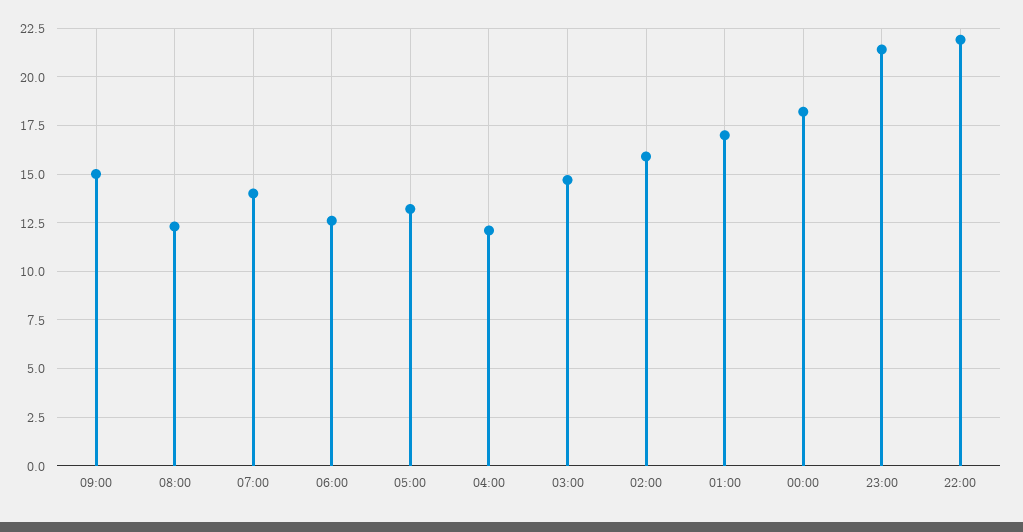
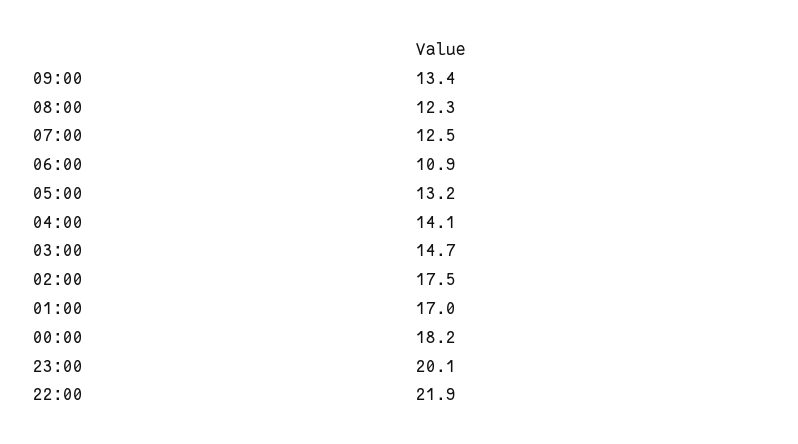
09:00: 15 -> 13.4
07:00: 14 -> 12.5
06:00: 12.5 -> 10.9
04:00: 12 -> 14.1
02:00: 16 -> 17.5
23:00: 21.5 -> 20.1

